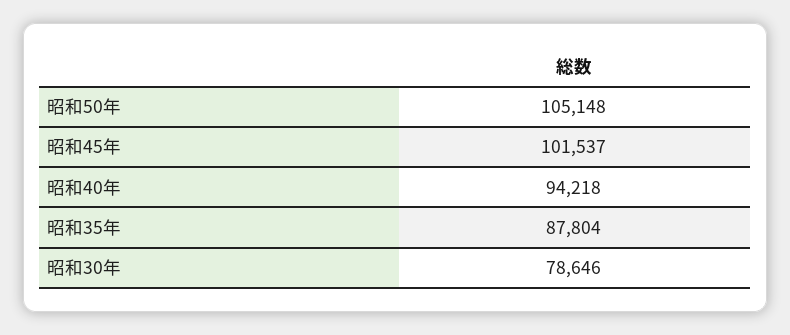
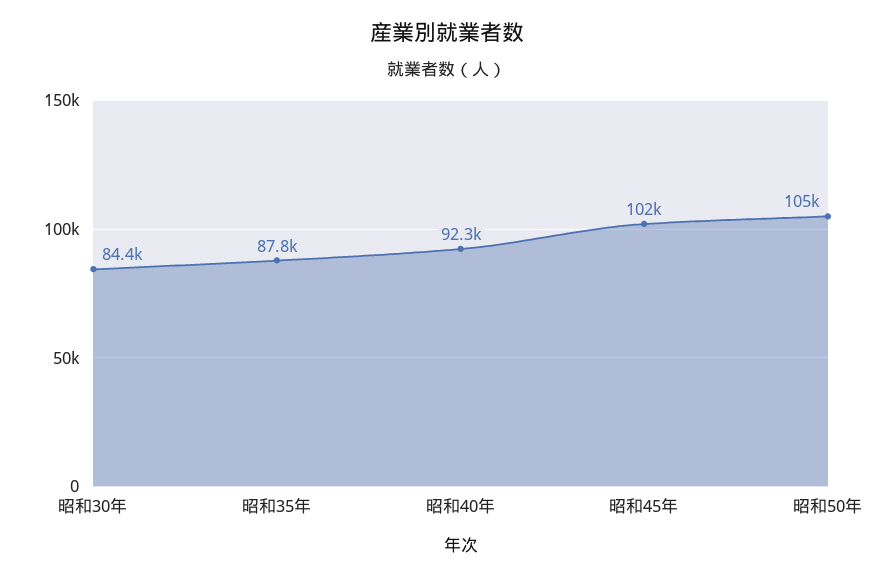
昭和40年: 94218 -> 92300
昭和30年: 78646 -> 84400

